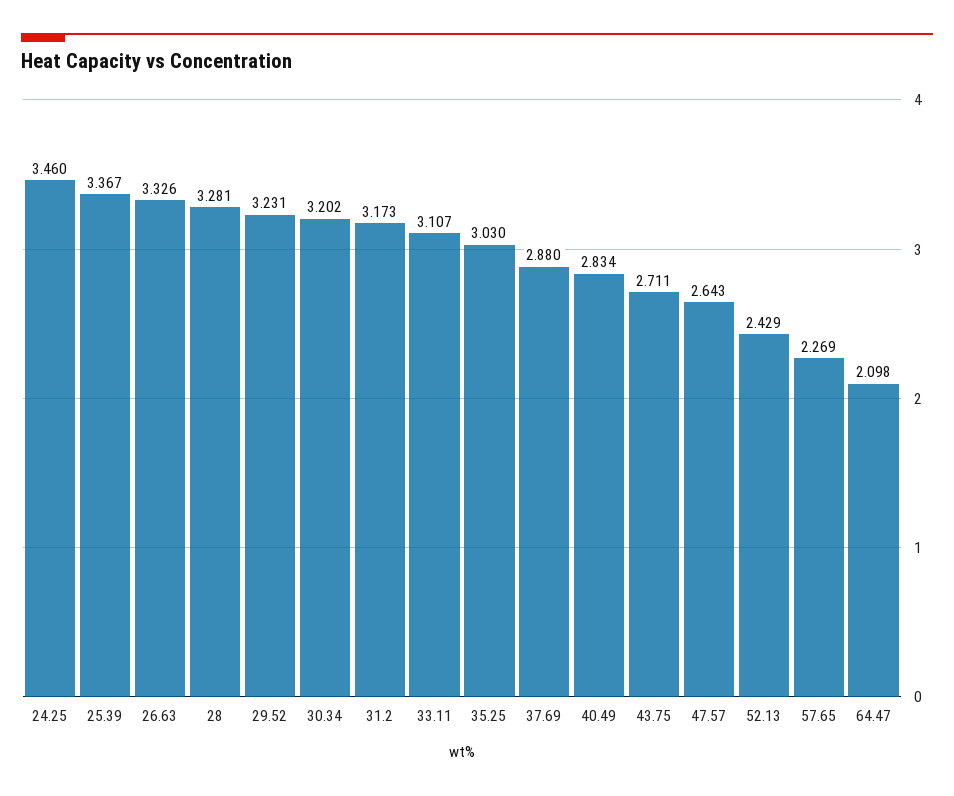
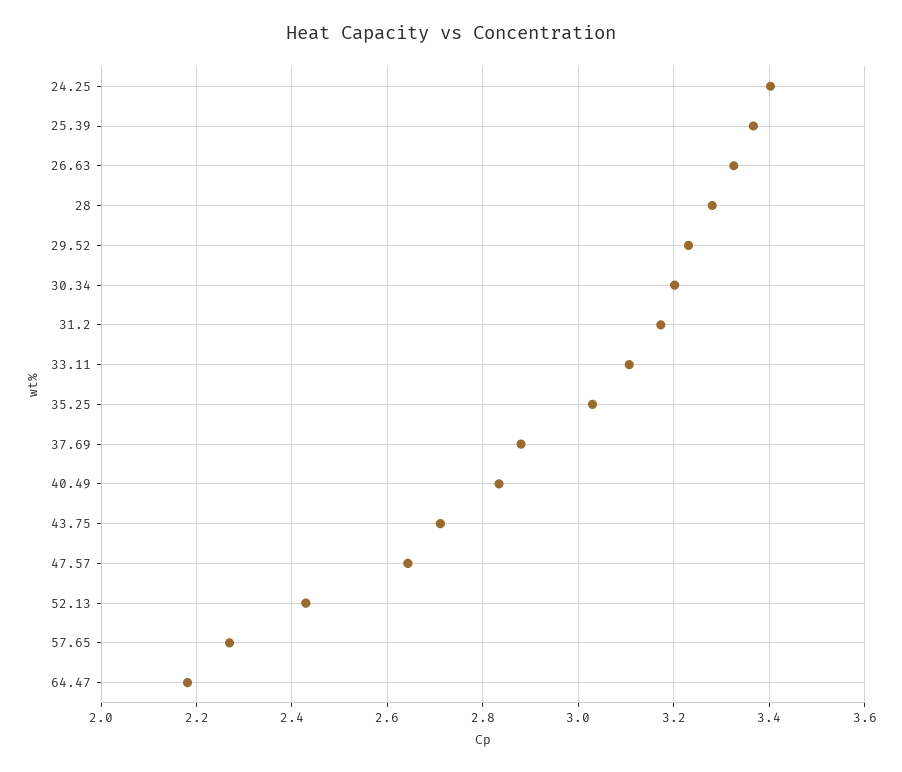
24.25: 3.46 -> 3.4
64.47: 2.098 -> 2.18

